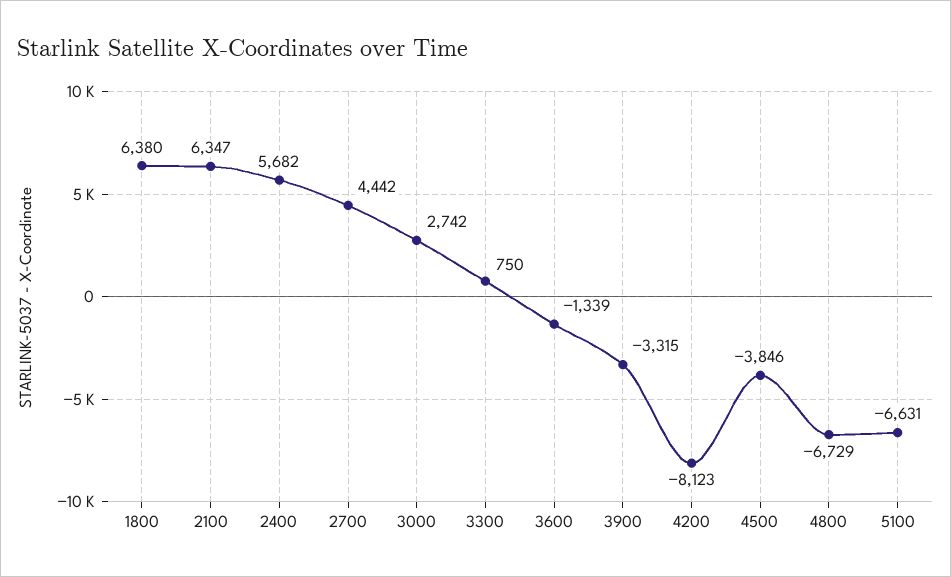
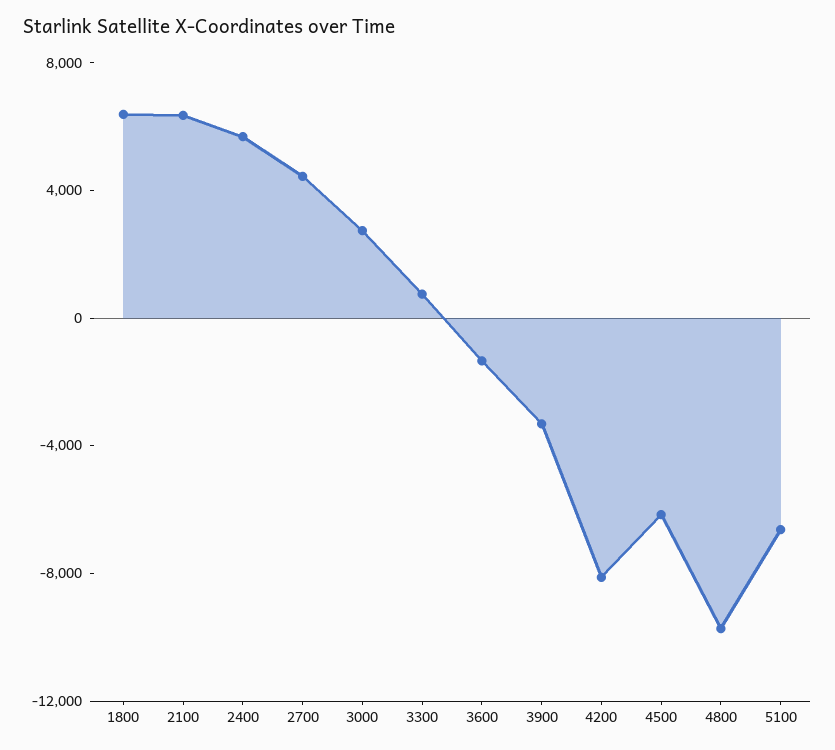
4500: -3846 -> -6000
4800: -6729 -> -10000

